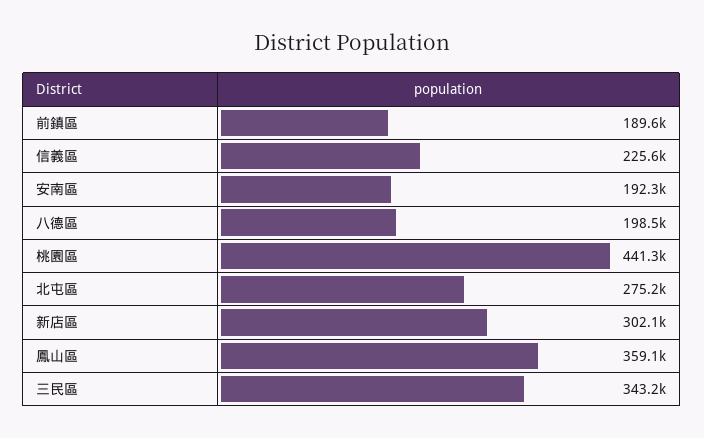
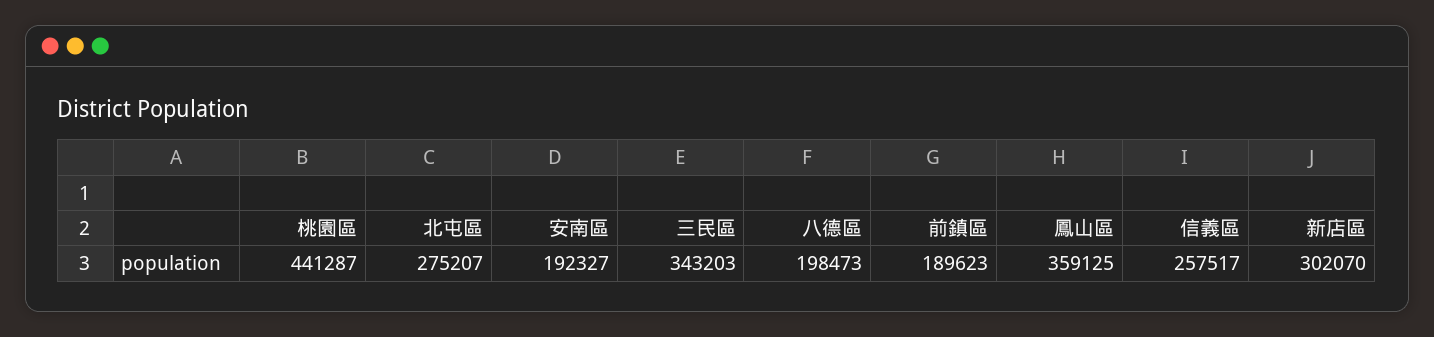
信義區: 225600 -> 257517

